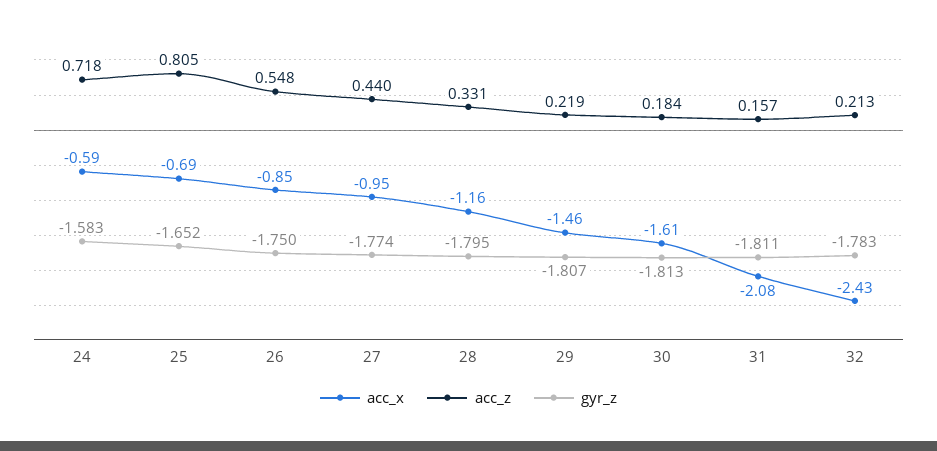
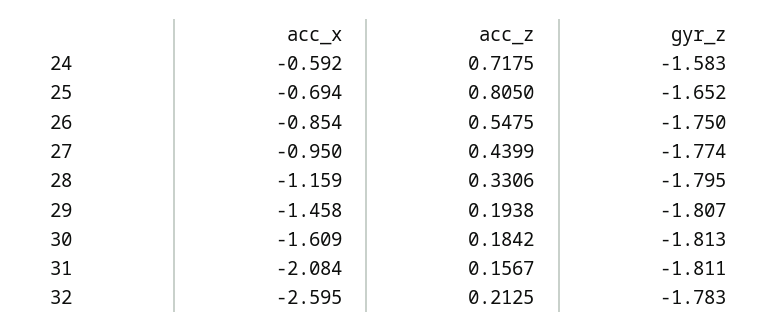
acc_z, 29: 0.219 -> 0.1938
acc_x, 32: -2.43 -> -2.595

